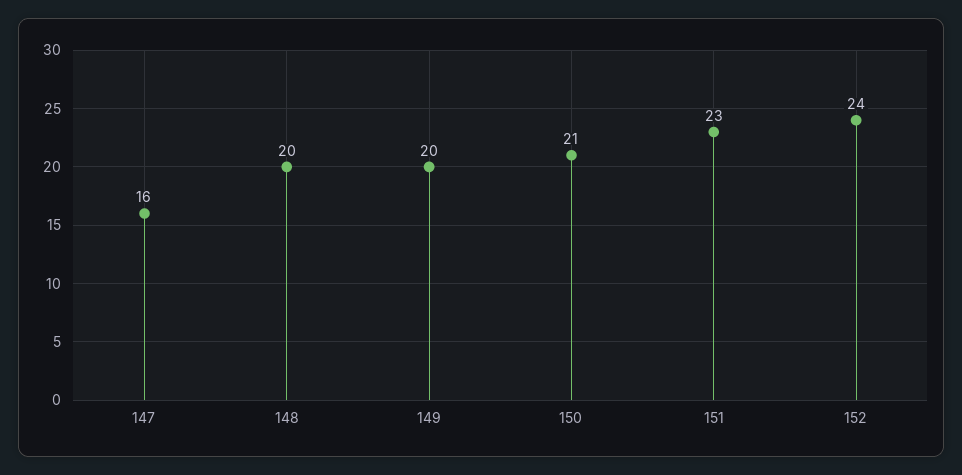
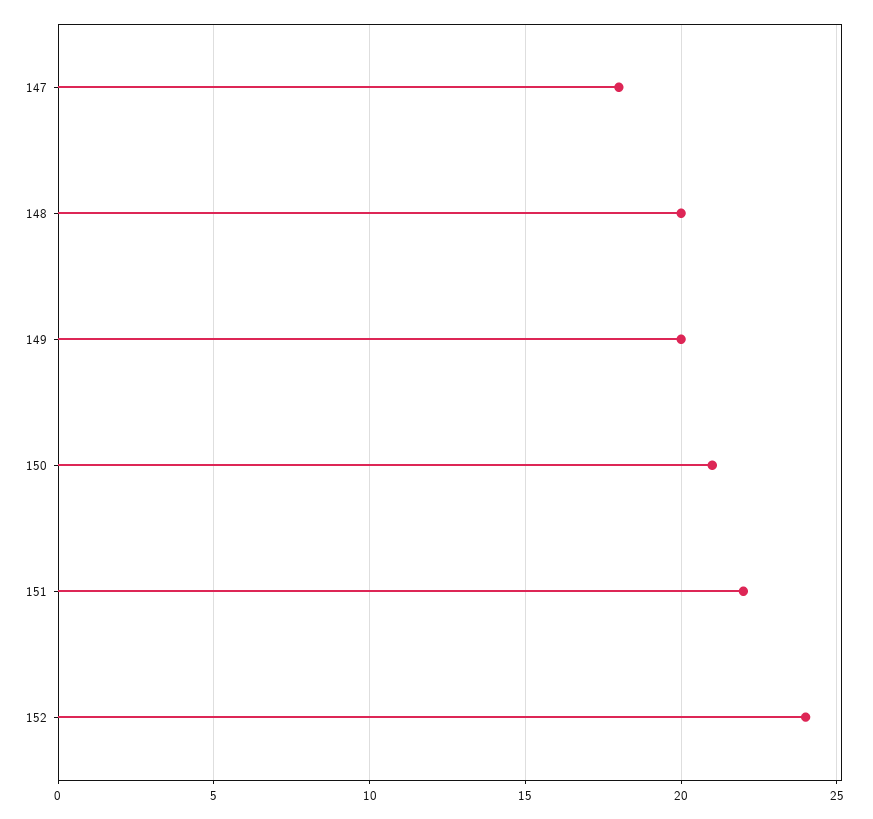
147: 16 -> 18
151: 23 -> 22

